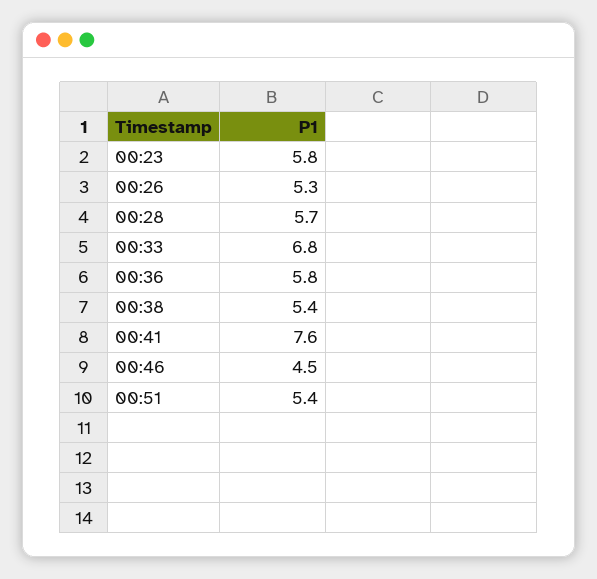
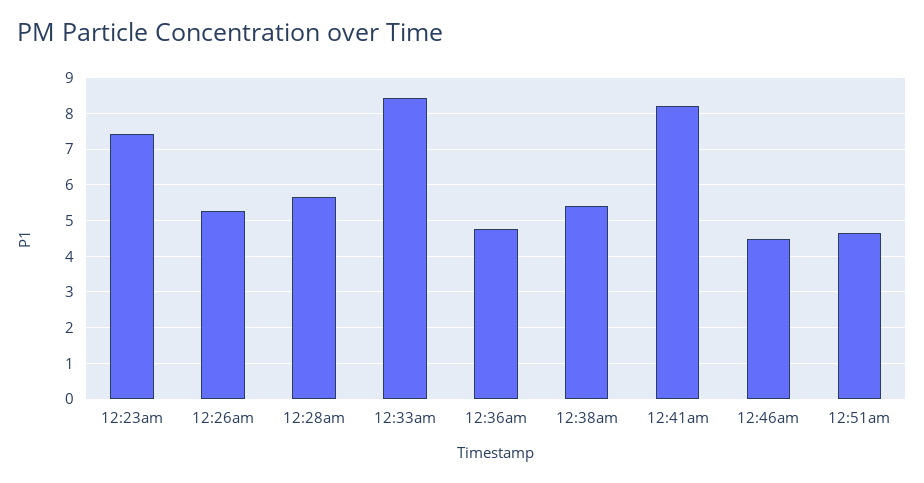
00:23: 5.8 -> 7.4
00:33: 6.8 -> 8.4
00:36: 5.8 -> 4.8
00:41: 7.6 -> 8.2
00:51: 5.4 -> 4.6

